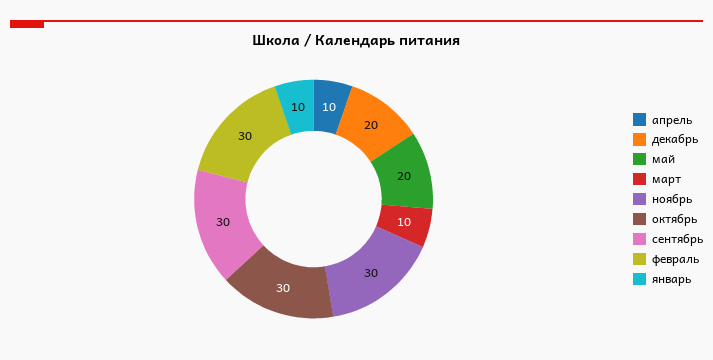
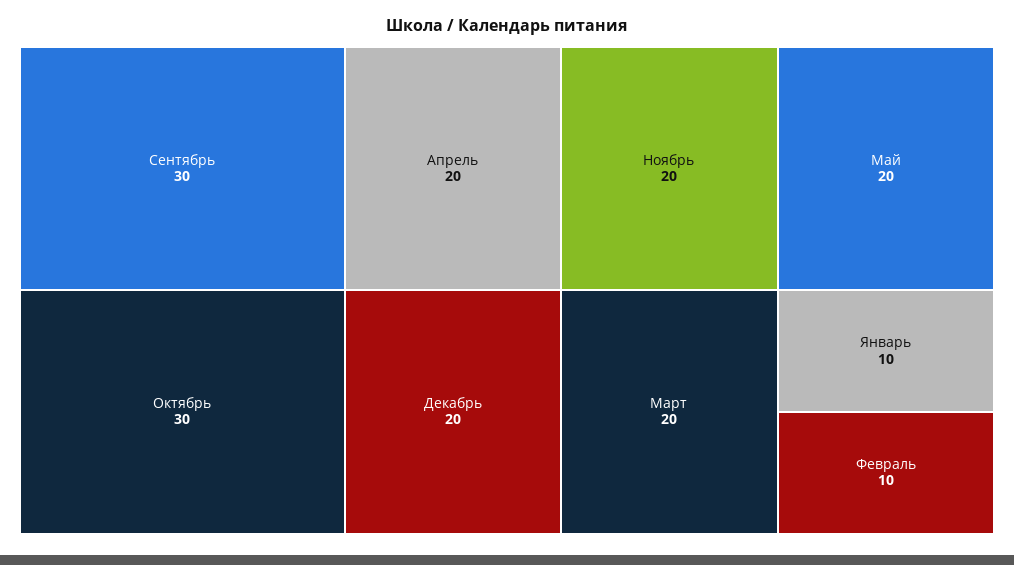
апрель: 10 -> 20
март: 10 -> 20
ноябрь: 30 -> 20
февраль: 30 -> 10

